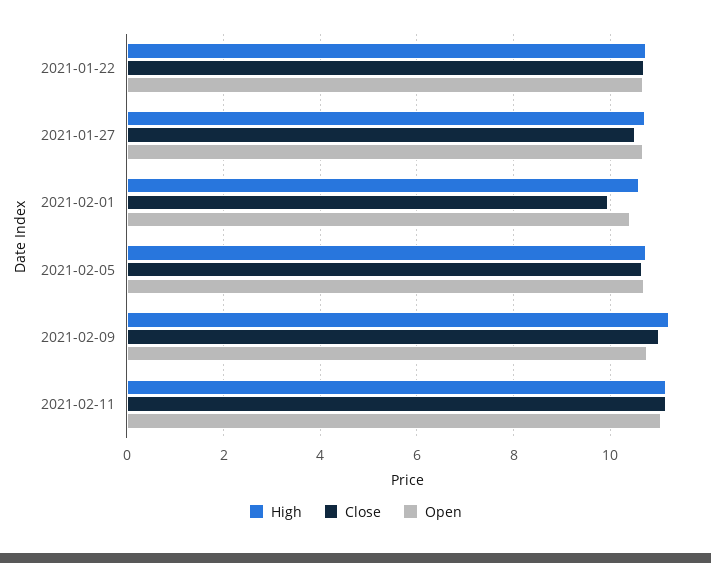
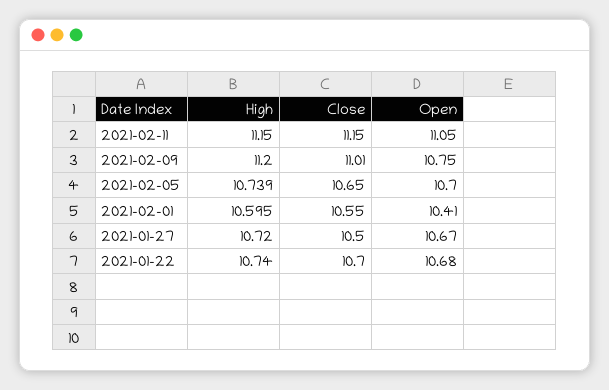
Close, 2021-02-01: 10 -> 10.55

